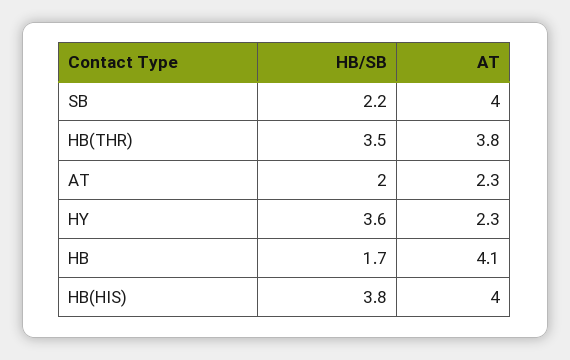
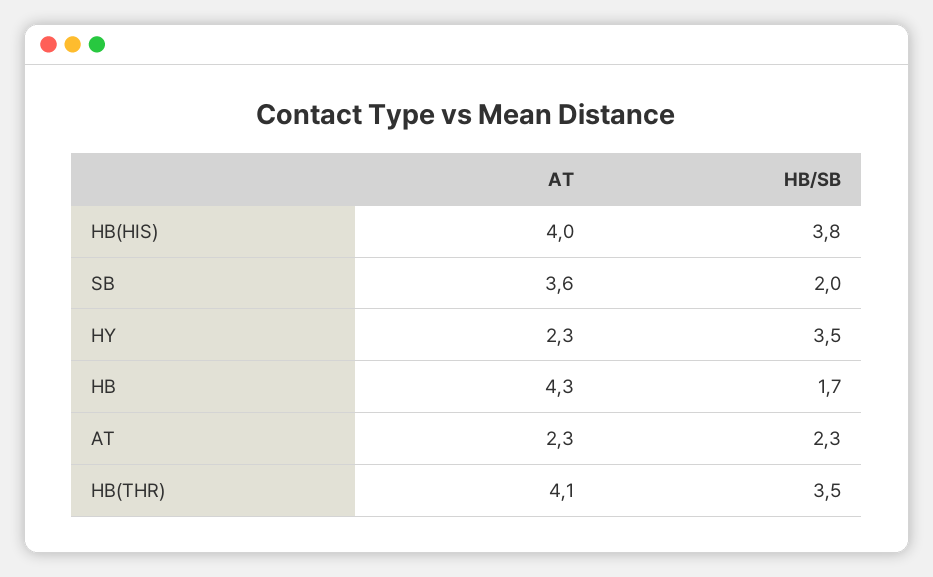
HB/SB, SB: 2.2 -> 2
AT, SB: 4 -> 3.6
AT, HB(THR): 3.8 -> 4.1
HB/SB, AT: 2 -> 2.3
HB/SB, HY: 3.6 -> 3.5
AT, HB: 4.1 -> 4.3

